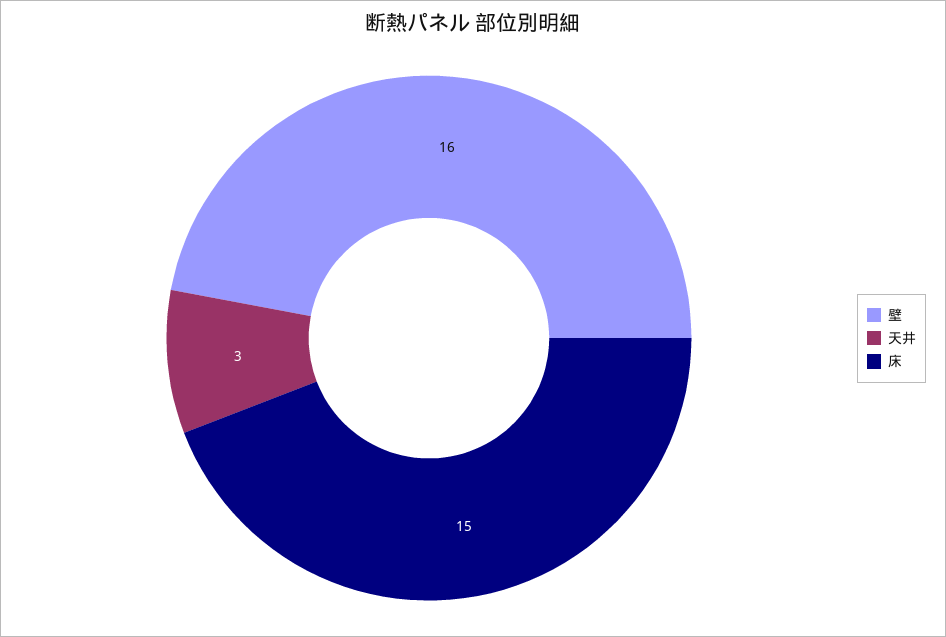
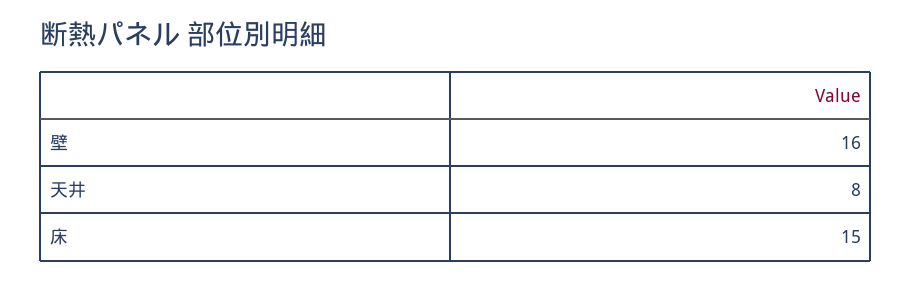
天井: 3 -> 8

